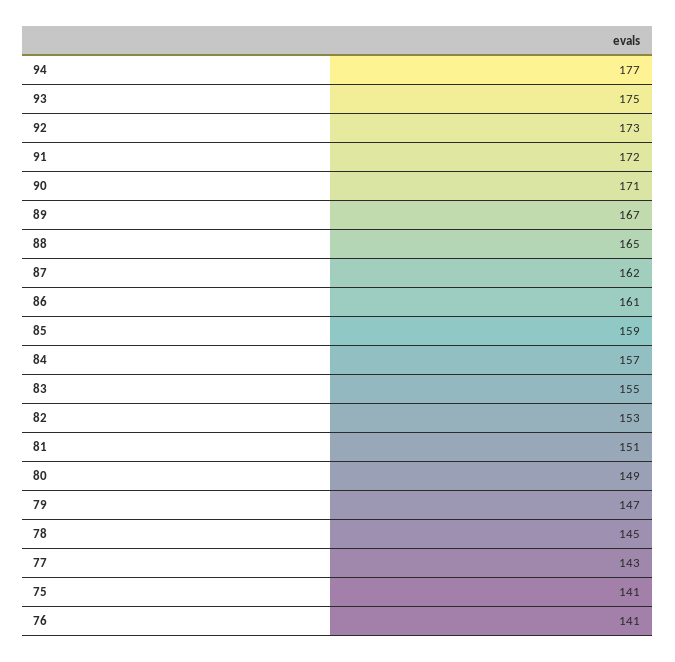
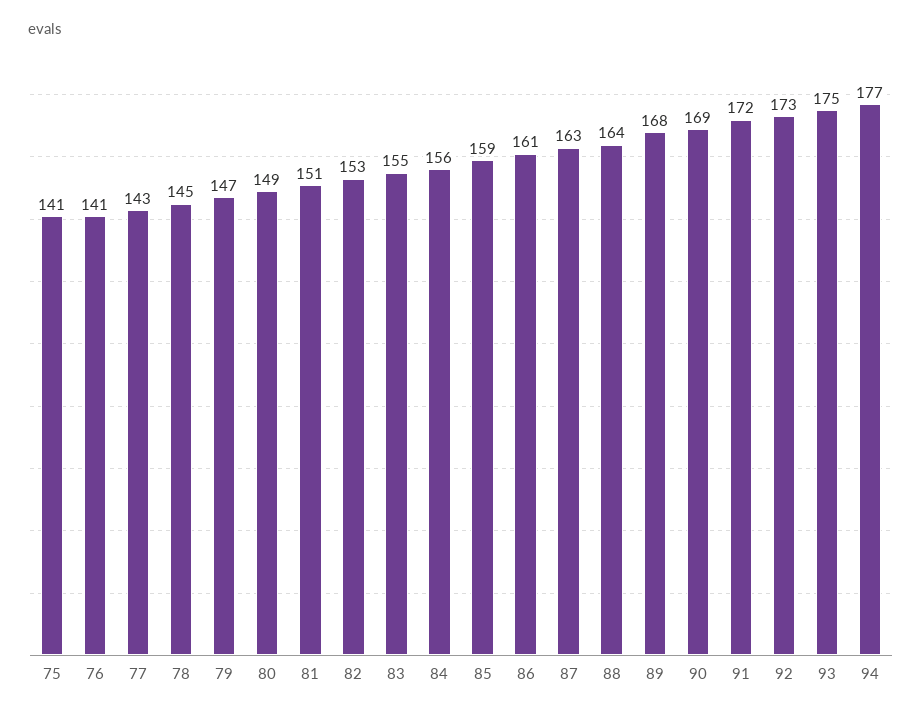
90: 171 -> 169
89: 167 -> 168
88: 165 -> 164
87: 162 -> 163
84: 157 -> 156

